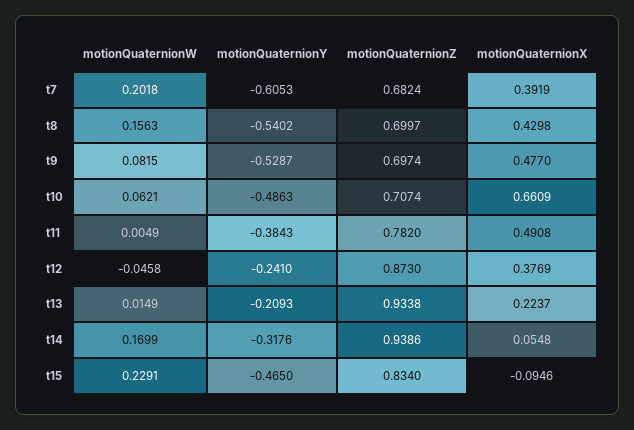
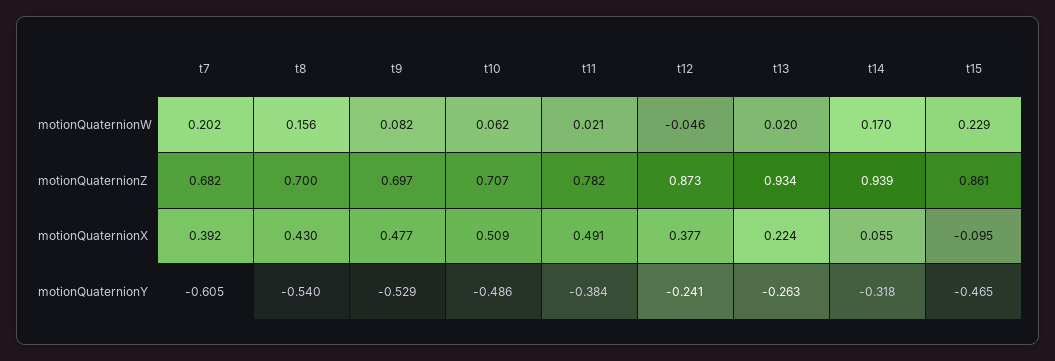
motionQuaternionX, t10: 0.6609 -> 0.509
motionQuaternionW, t11: 0.0049 -> 0.021
motionQuaternionW, t13: 0.0149 -> 0.02
motionQuaternionY, t13: -0.2093 -> -0.263
motionQuaternionZ, t15: 0.834 -> 0.861

